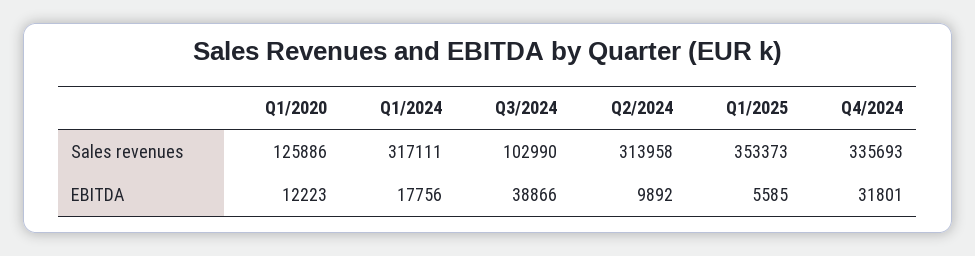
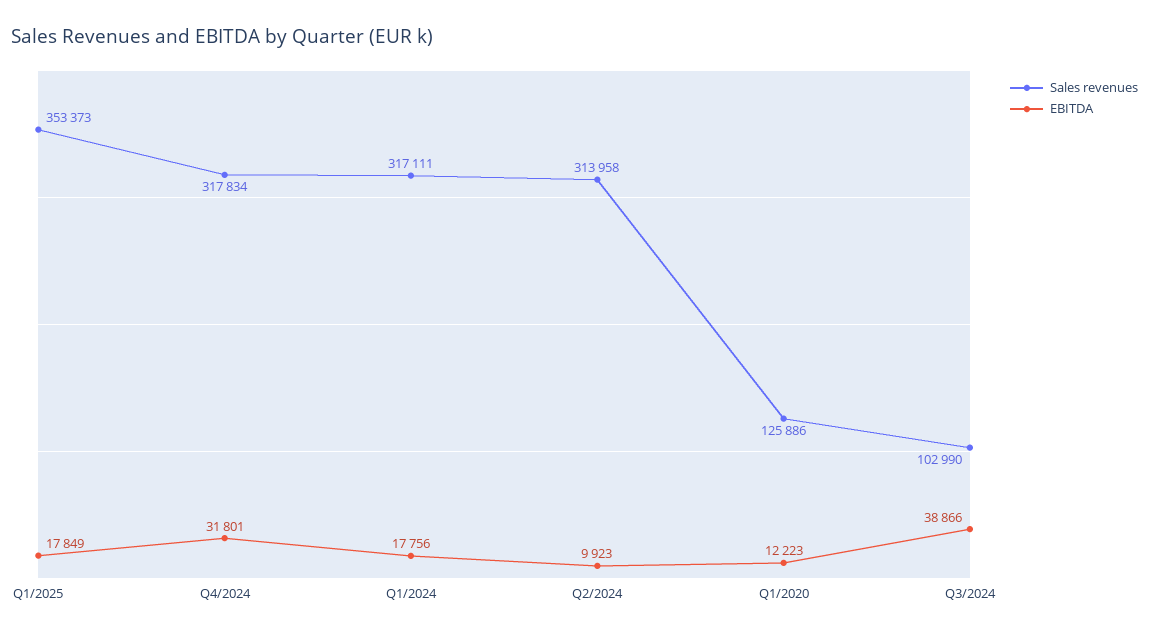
Sales revenues, Q4/2024: 335693 -> 317834
EBITDA, Q2/2024: 9892 -> 9923
EBITDA, Q1/2025: 5585 -> 17849

